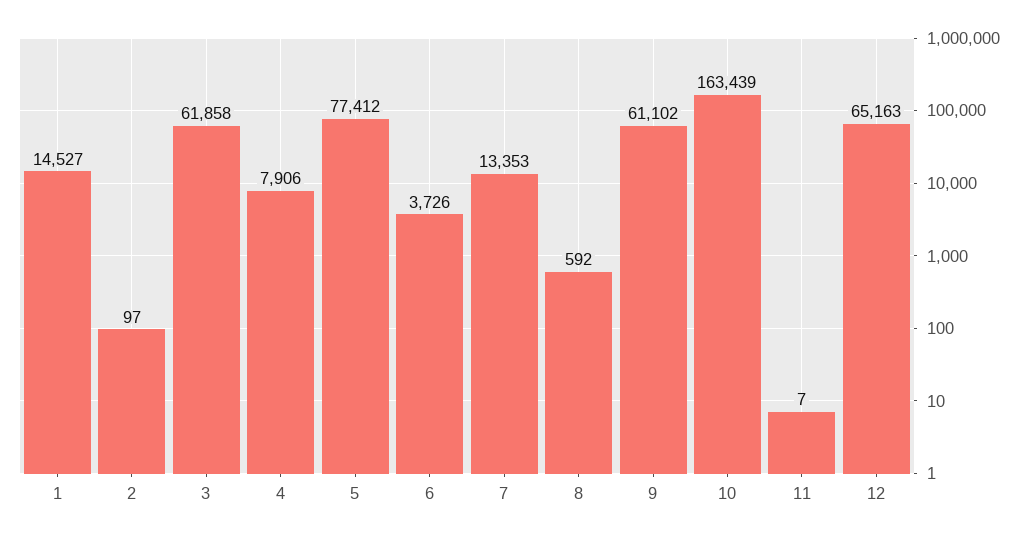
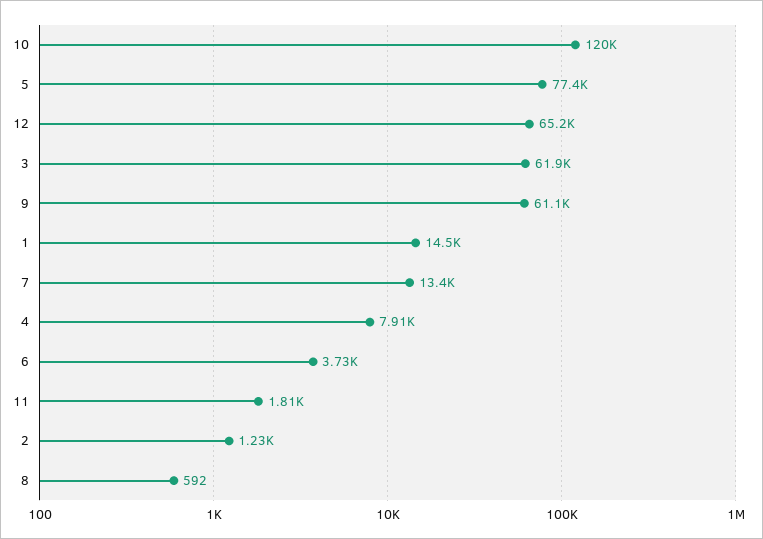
2: 97 -> 1230
10: 163439 -> 120000
11: 7 -> 1810

